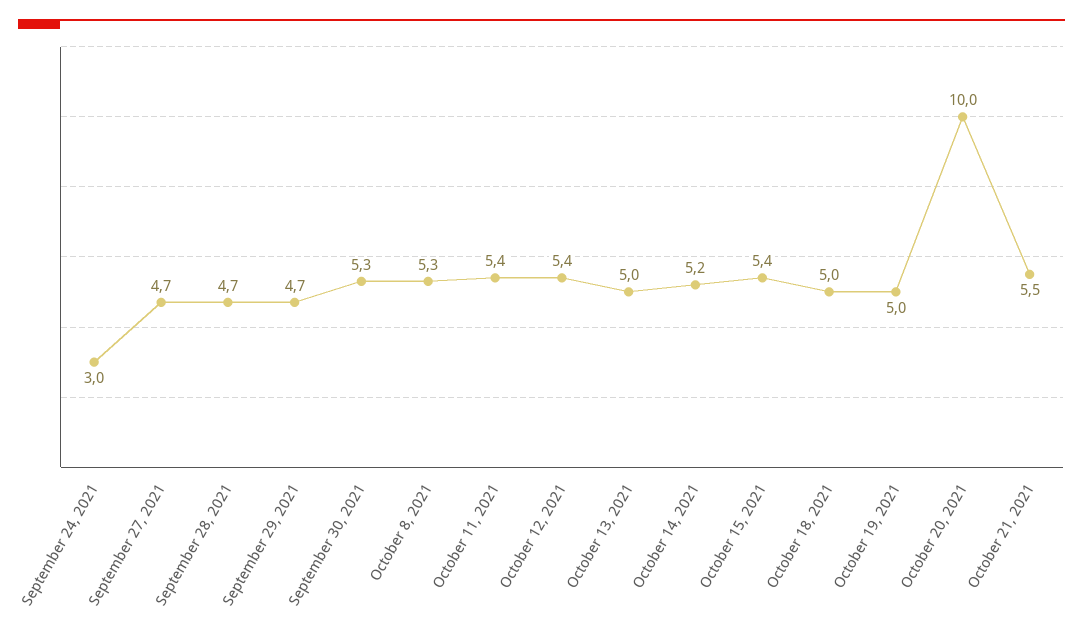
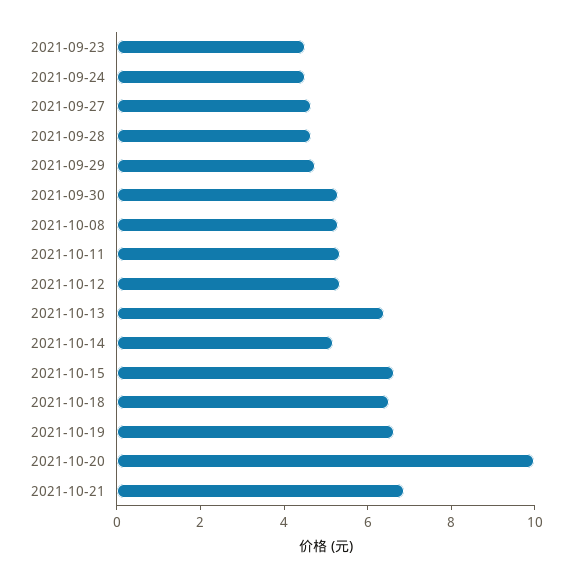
September 24, 2021: 3 -> 4.5
October 13, 2021: 5 -> 6.5
October 15, 2021: 5.4 -> 6.5
October 18, 2021: 5 -> 6.5
October 19, 2021: 5 -> 6.5
October 21, 2021: 5.5 -> 7
2021-09-23: none -> 4.5

